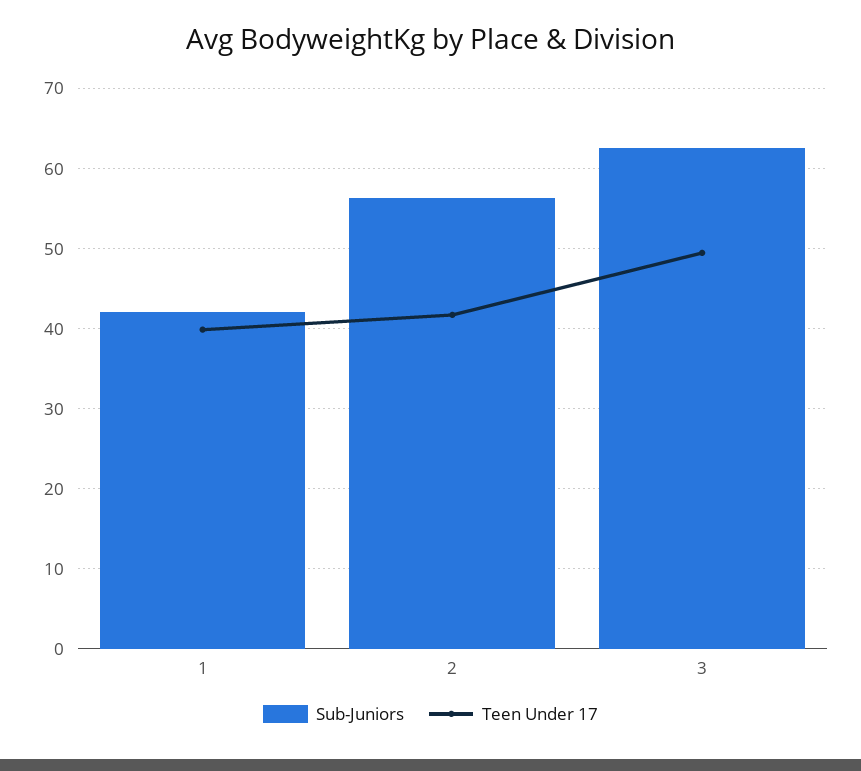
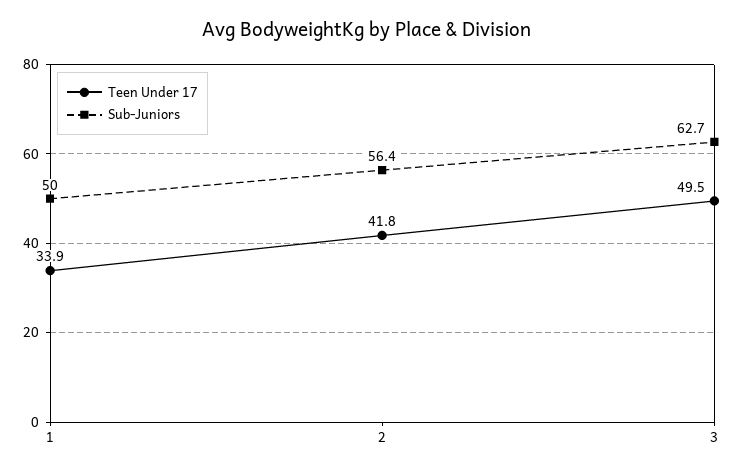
Sub-Juniors, 1: 42 -> 50
Teen Under 17, 1: 40 -> 33.9

